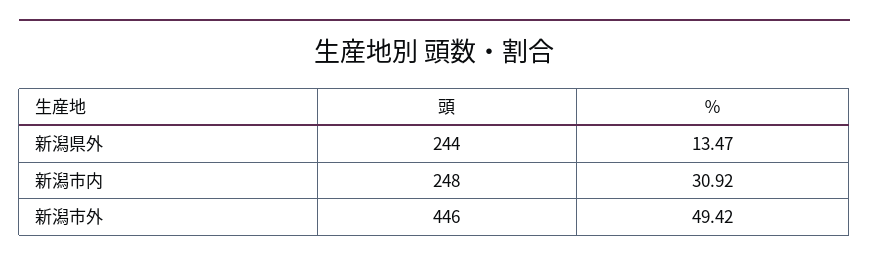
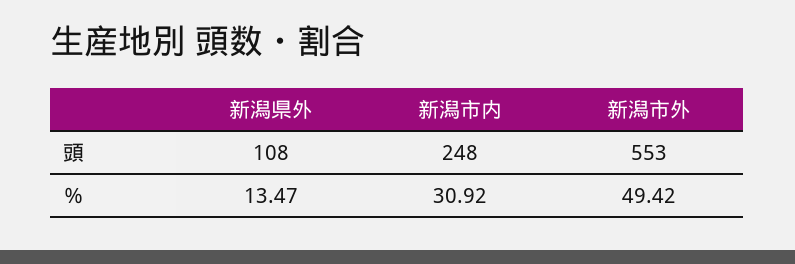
頭, 新潟県外: 244 -> 108
頭, 新潟市外: 446 -> 553

